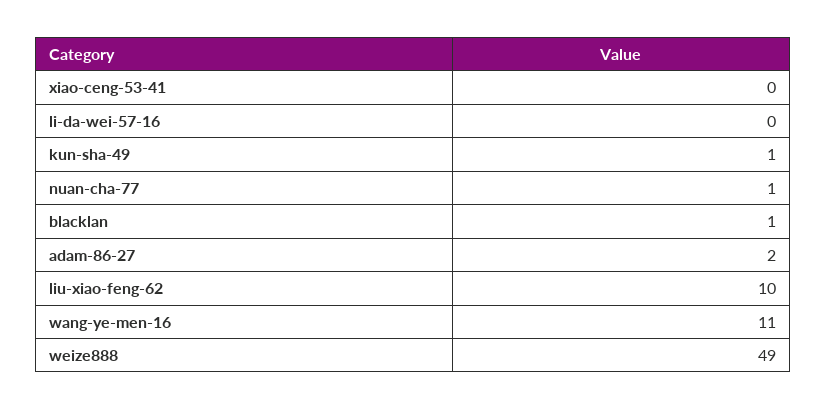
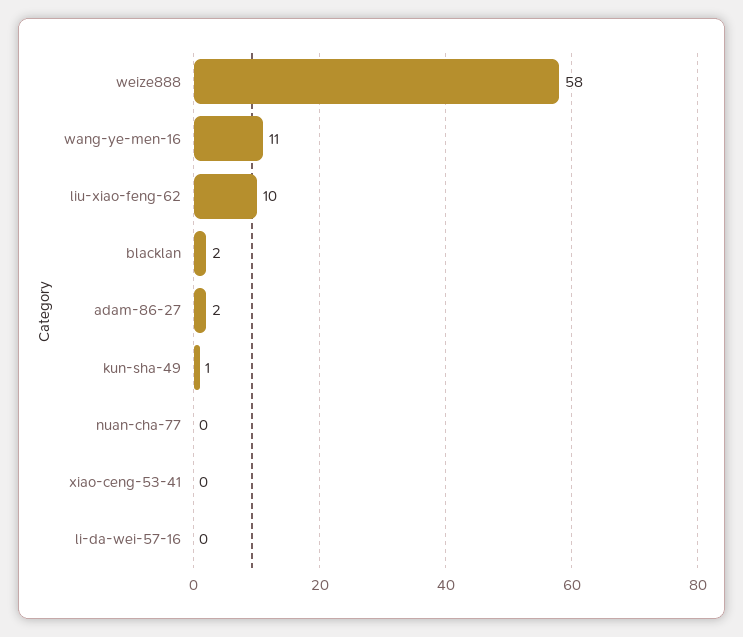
nuan-cha-77: 1 -> 0
blacklan: 1 -> 2
weize888: 49 -> 58

